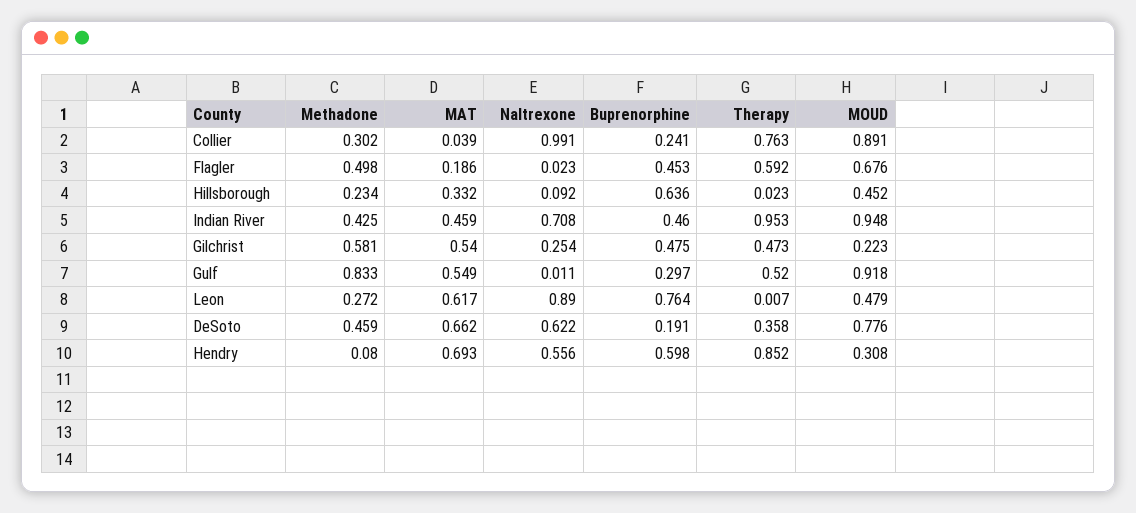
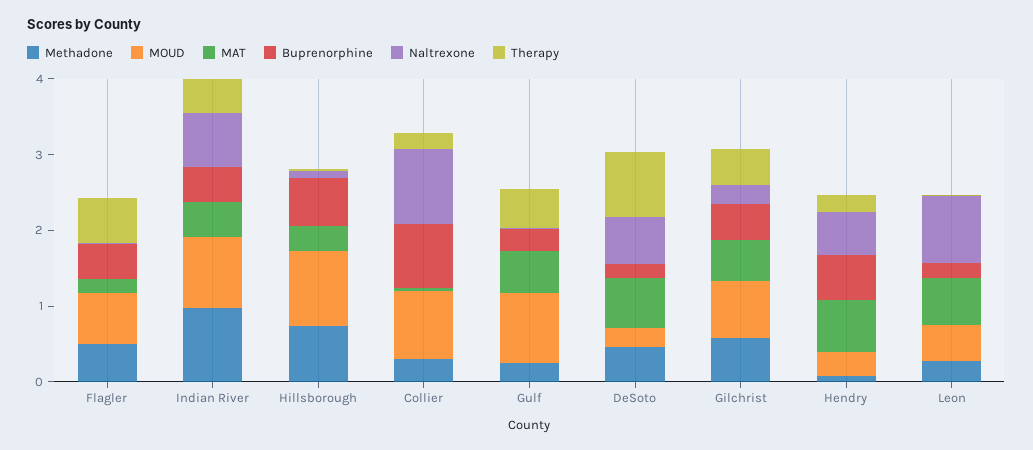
Buprenorphine, Collier: 0.241 -> 0.8
Therapy, Collier: 0.763 -> 0.2
Methadone, Hillsborough: 0.234 -> 0.8
MOUD, Hillsborough: 0.452 -> 1
Methadone, Indian River: 0.425 -> 1
Therapy, Indian River: 0.953 -> 0.4
MOUD, Gilchrist: 0.223 -> 0.8
Methadone, Gulf: 0.833 -> 0.2
Buprenorphine, Leon: 0.764 -> 0.2
Therapy, DeSoto: 0.358 -> 0.8
MOUD, DeSoto: 0.776 -> 0.2
Therapy, Hendry: 0.852 -> 0.2

